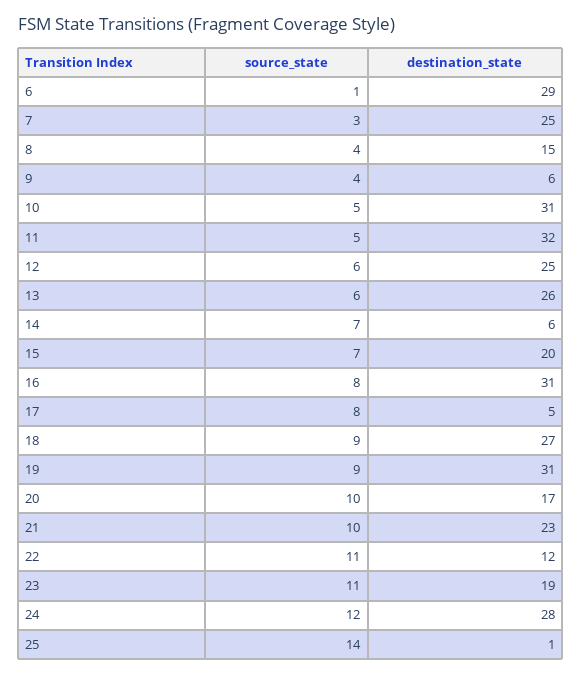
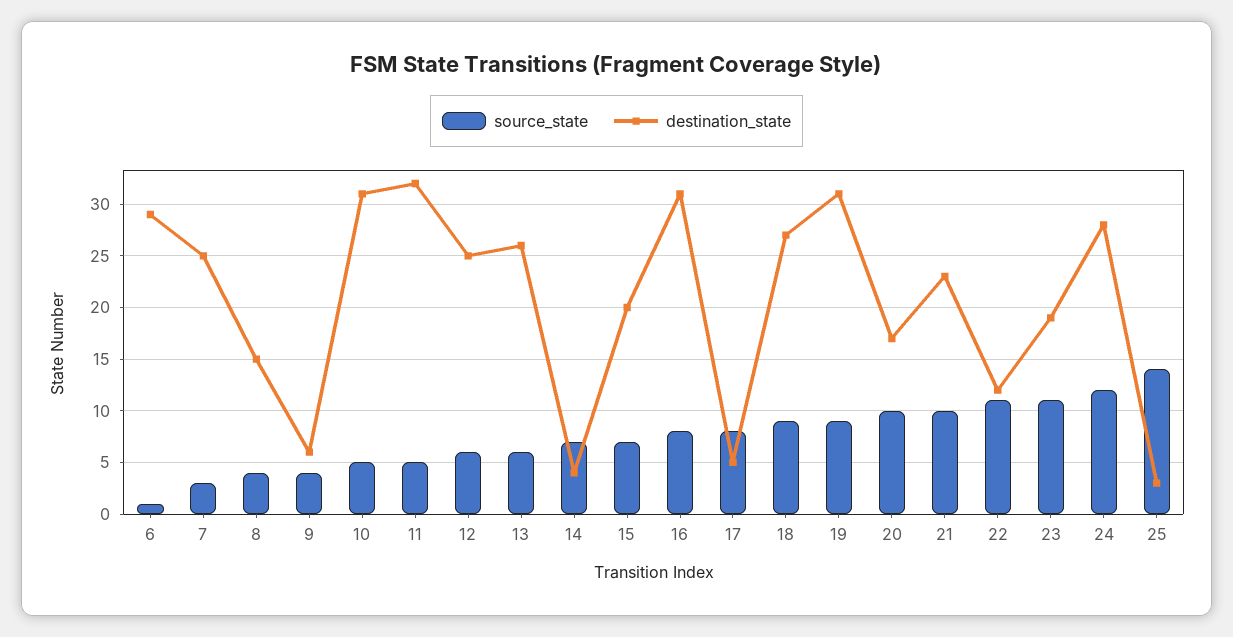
destination_state, 14: 6 -> 4
destination_state, 25: 1 -> 3

